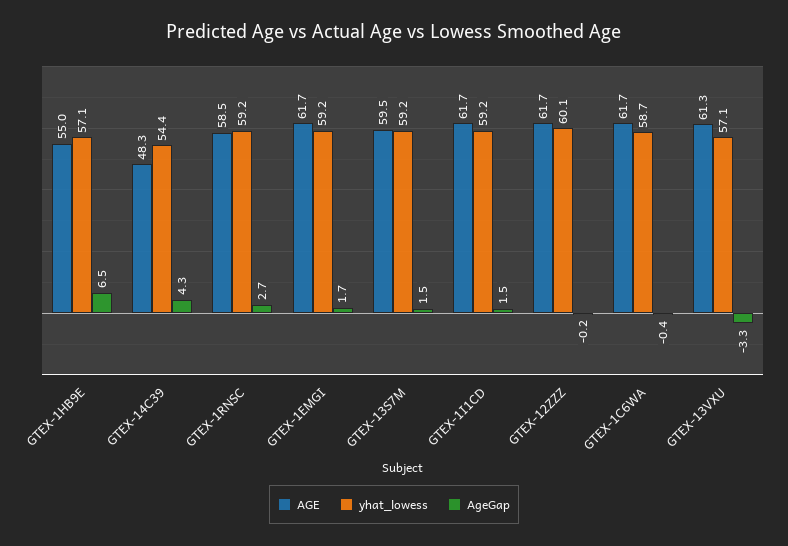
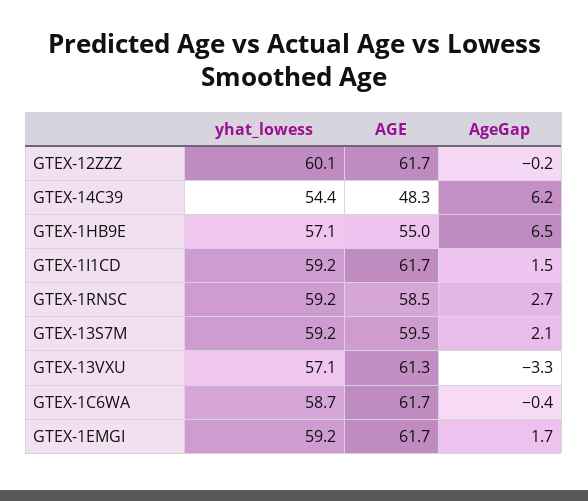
AgeGap, GTEX-14C39: 4.3 -> 6.2
AgeGap, GTEX-13S7M: 1.5 -> 2.1

